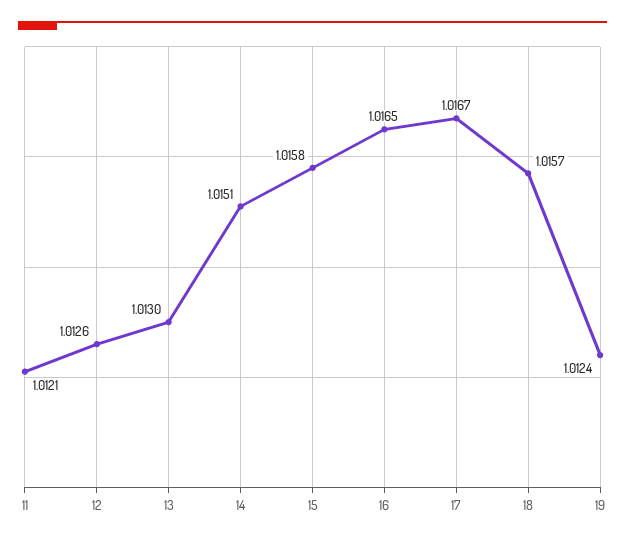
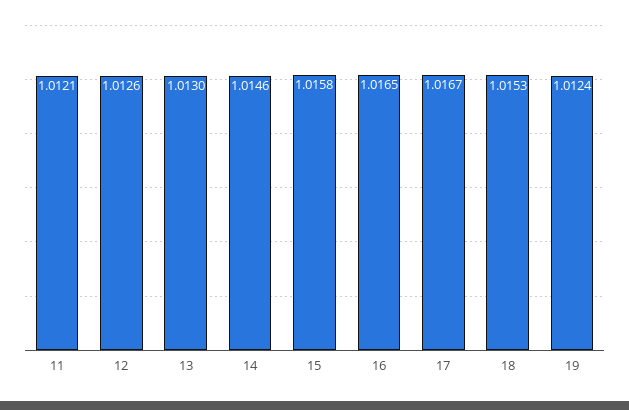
14: 1.0151 -> 1.0146
18: 1.0157 -> 1.0153

